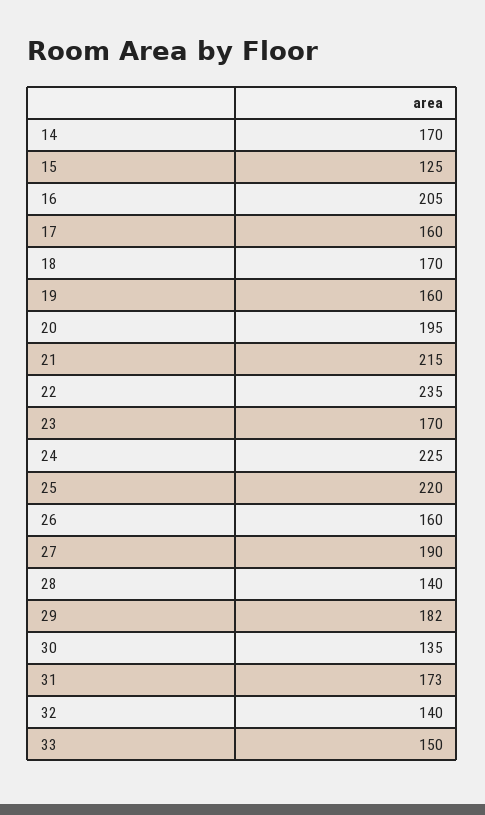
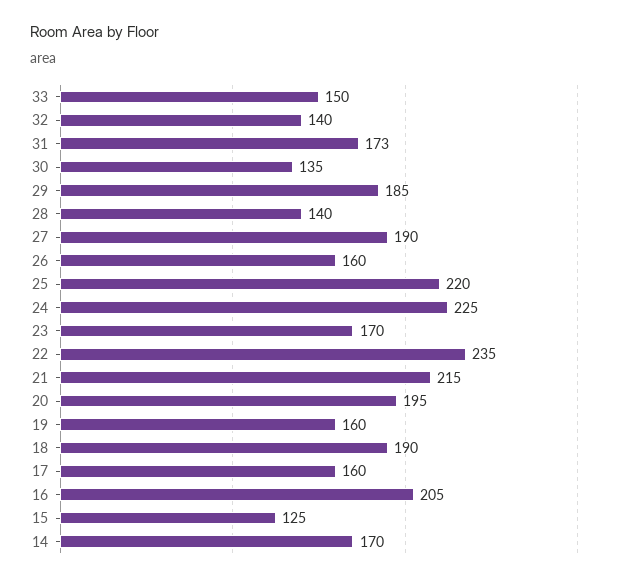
18: 170 -> 190
29: 182 -> 185

